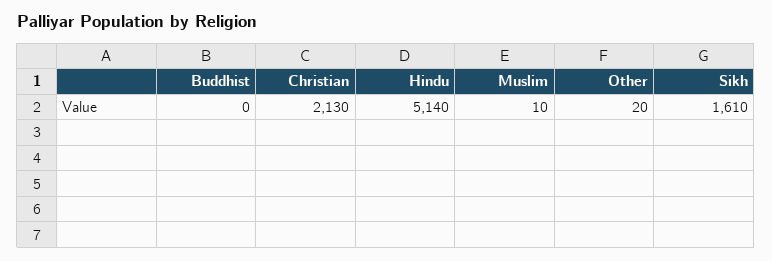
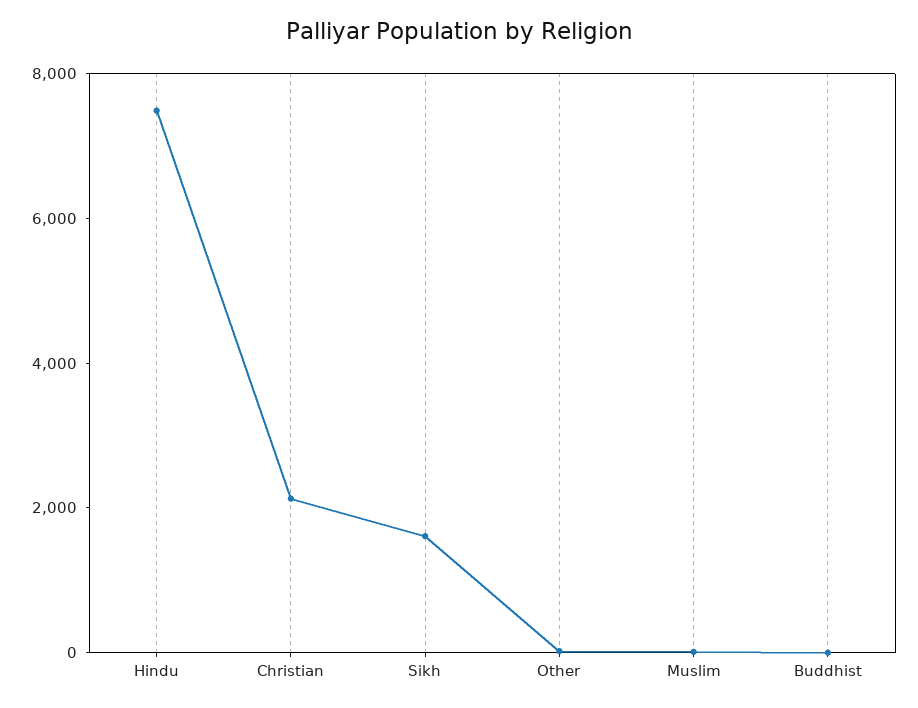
Hindu: 5140 -> 7500

